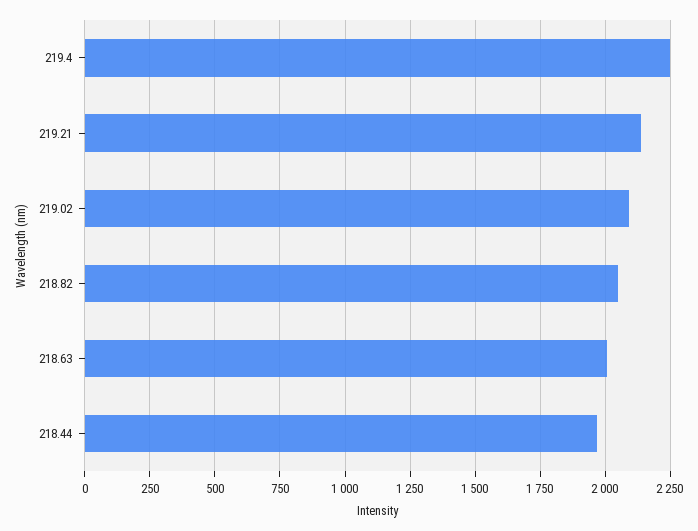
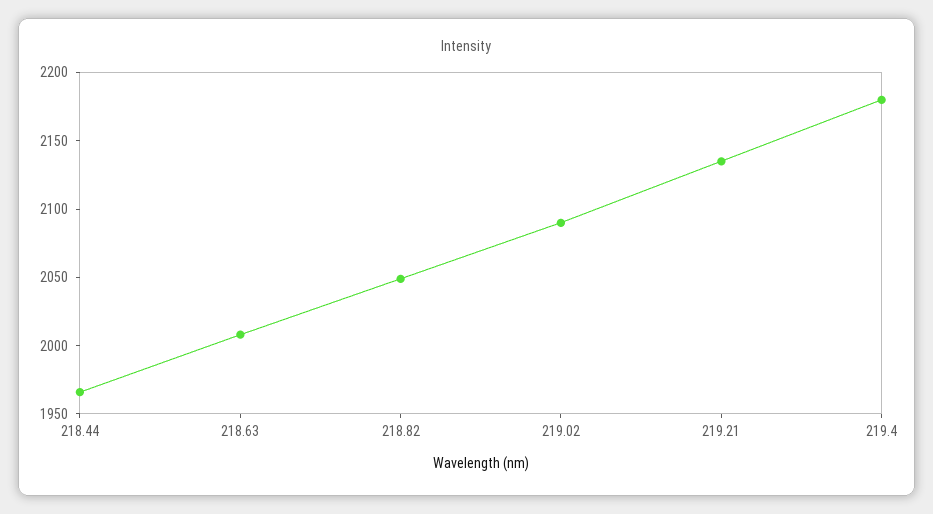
219.4: 2250 -> 2180

